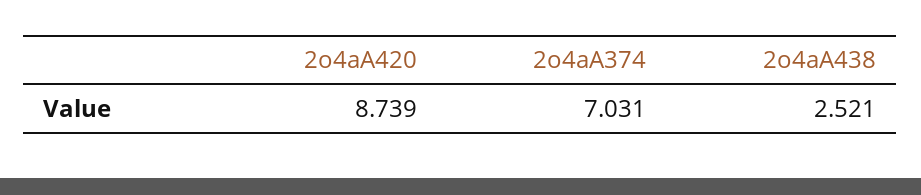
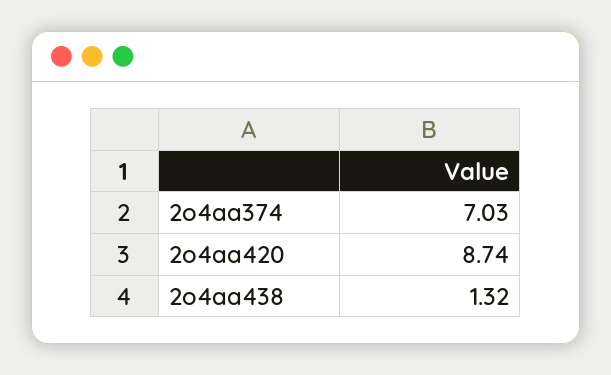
2o4aA438: 2.521 -> 1.32

